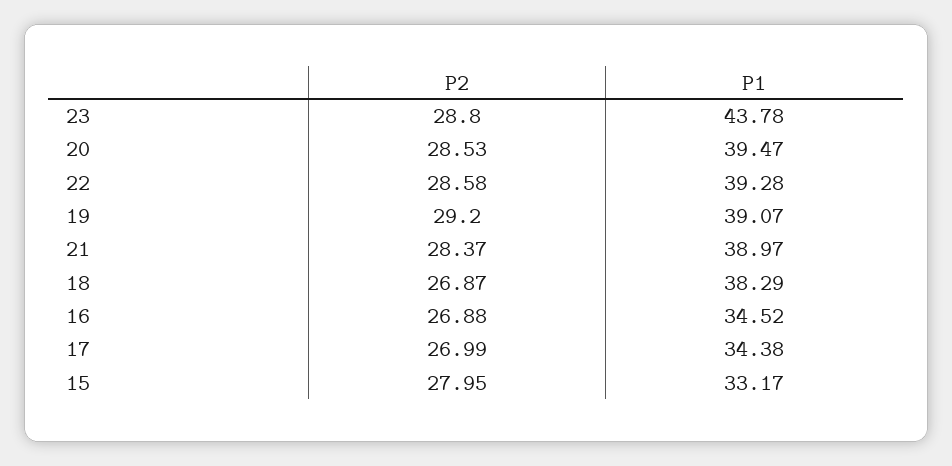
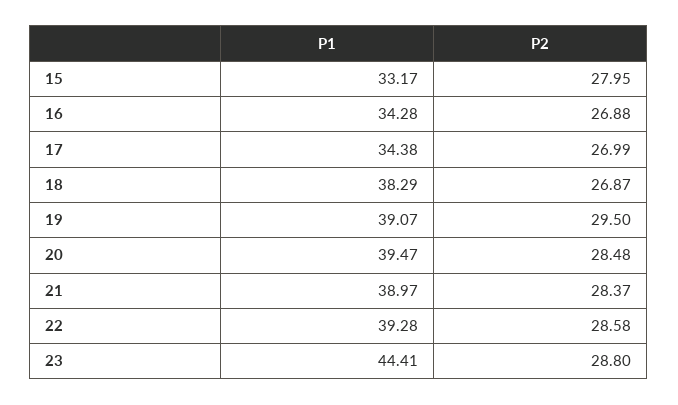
P1, 23: 43.78 -> 44.41
P2, 20: 28.53 -> 28.48
P2, 19: 29.2 -> 29.5
P1, 16: 34.52 -> 34.28

